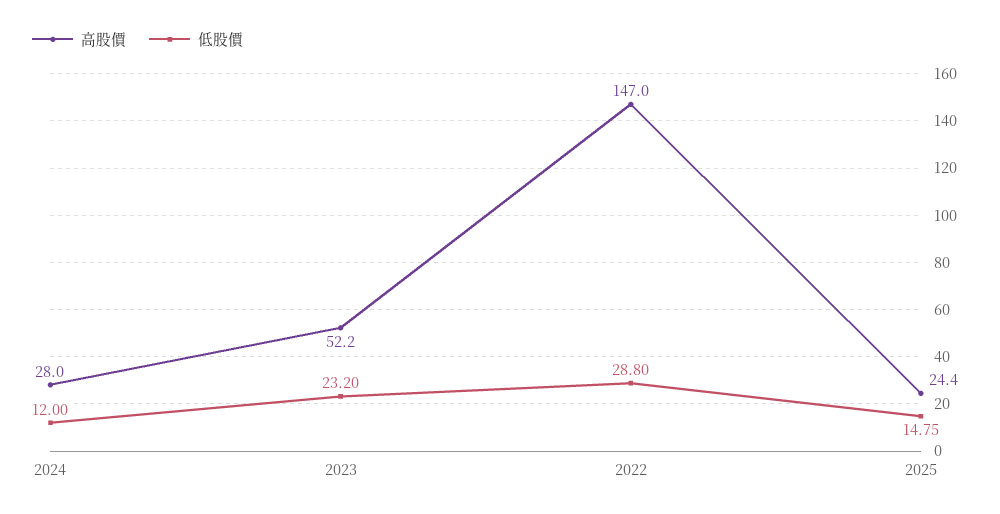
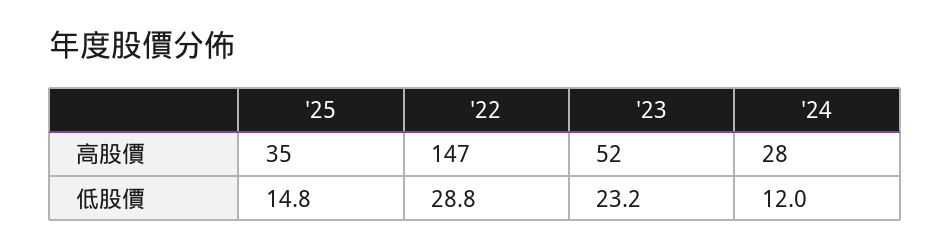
高股價, 2025: 24.4 -> 35

